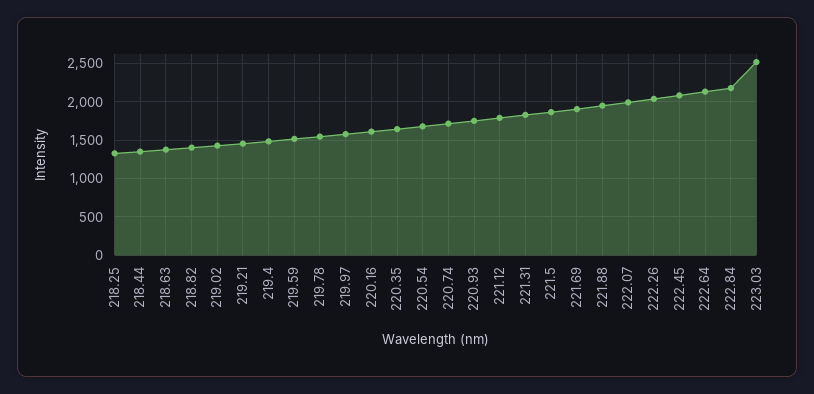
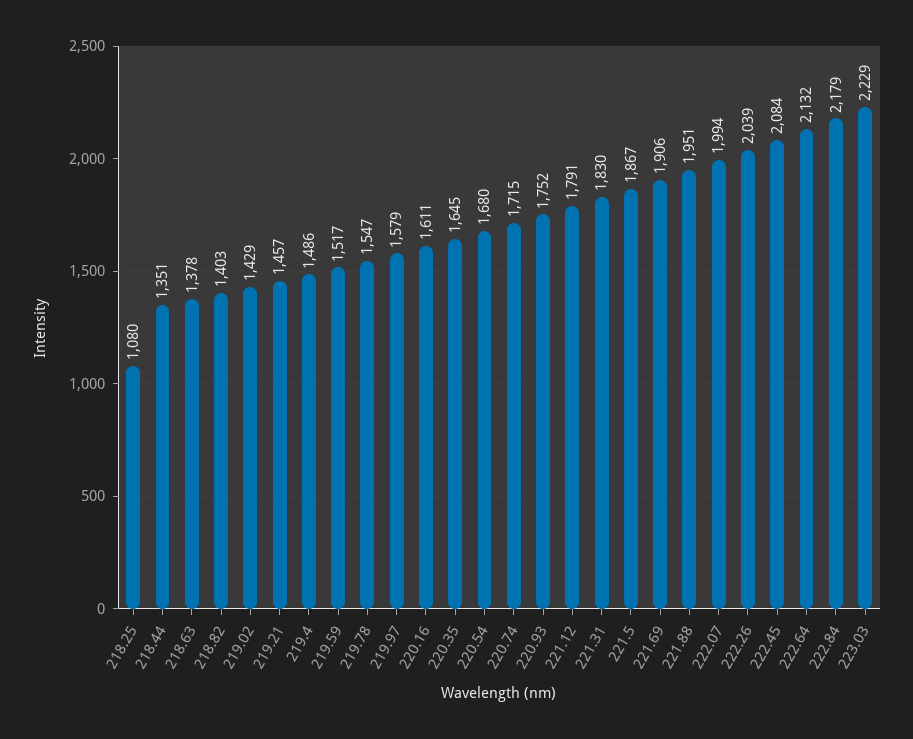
218.25: 1300 -> 1080
223.03: 2500 -> 2229

